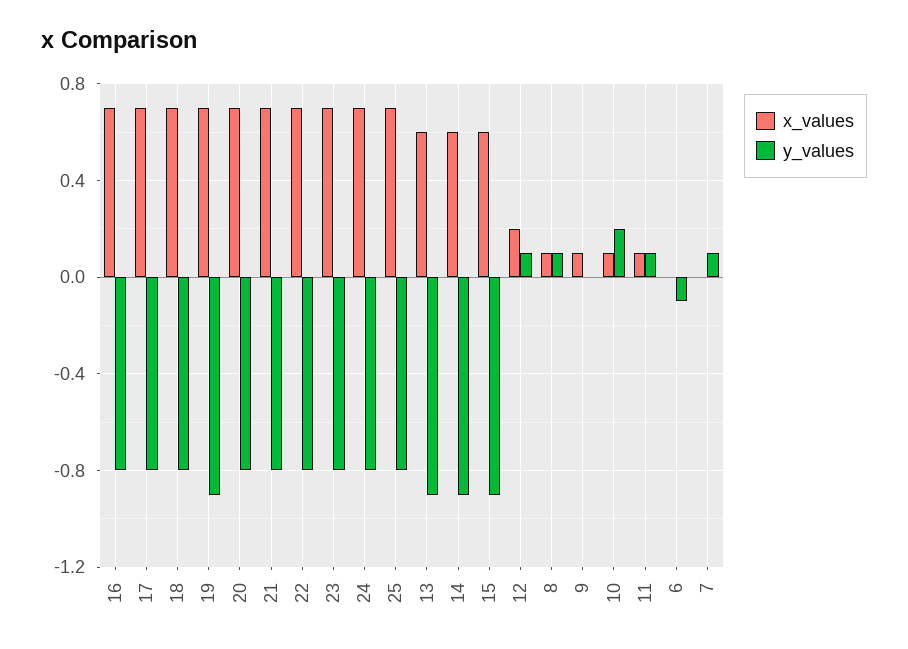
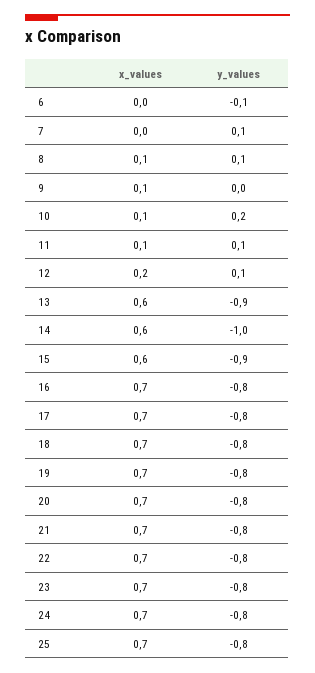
y_values, 19: -0.9 -> -0.8
y_values, 14: -0.9 -> -1

